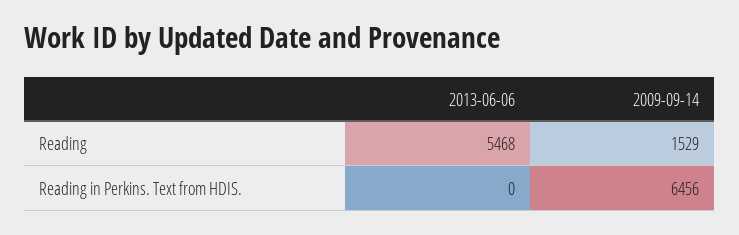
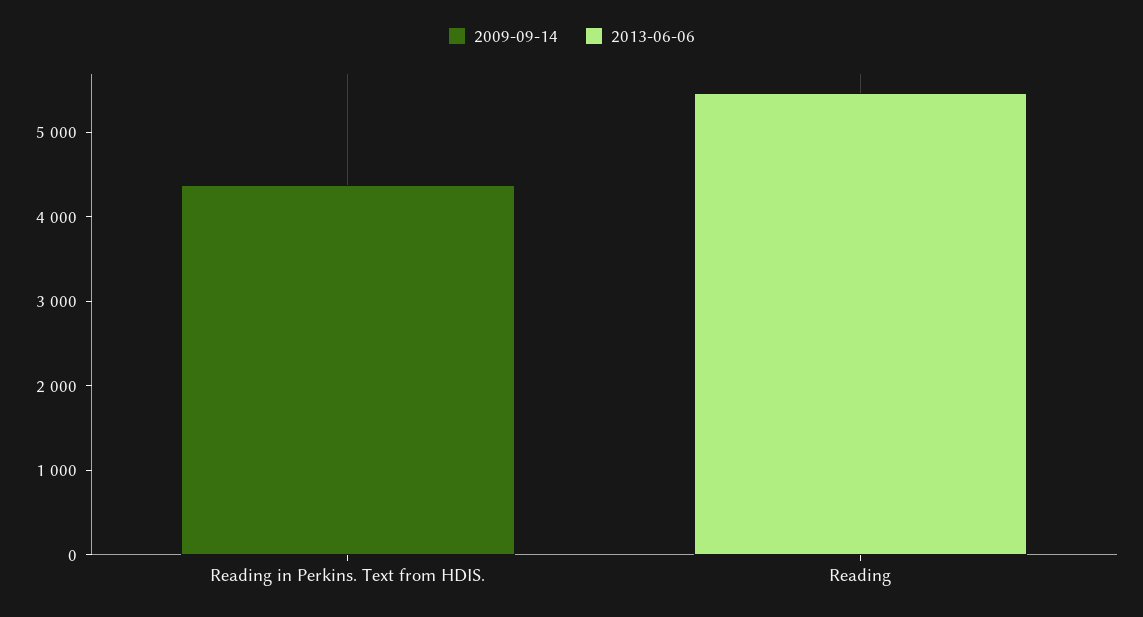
2009-09-14, Reading: 1529 -> 0
2009-09-14, Reading in Perkins. Text from HDIS.: 6456 -> 4400

